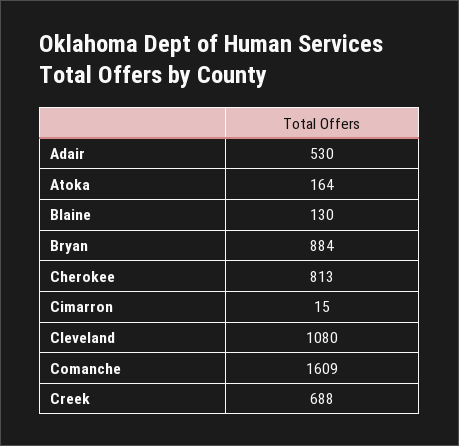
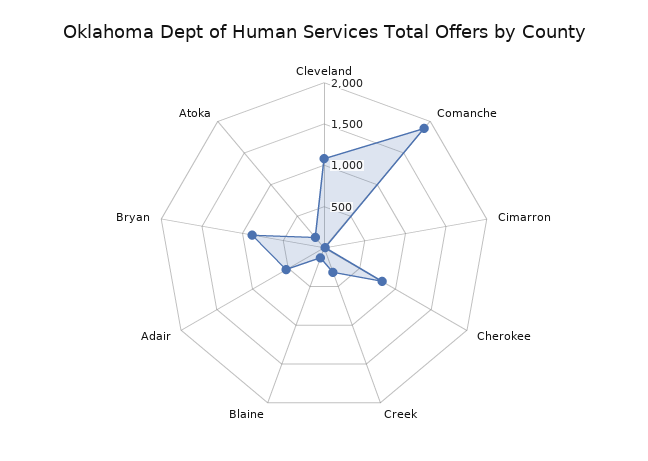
Comanche: 1609 -> 1900
Creek: 688 -> 300

